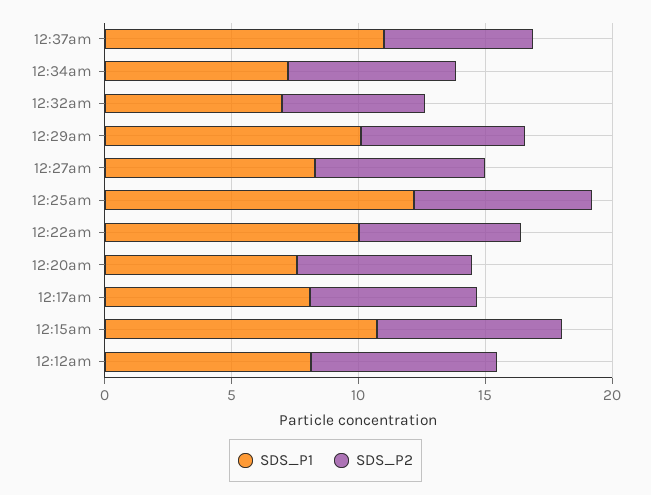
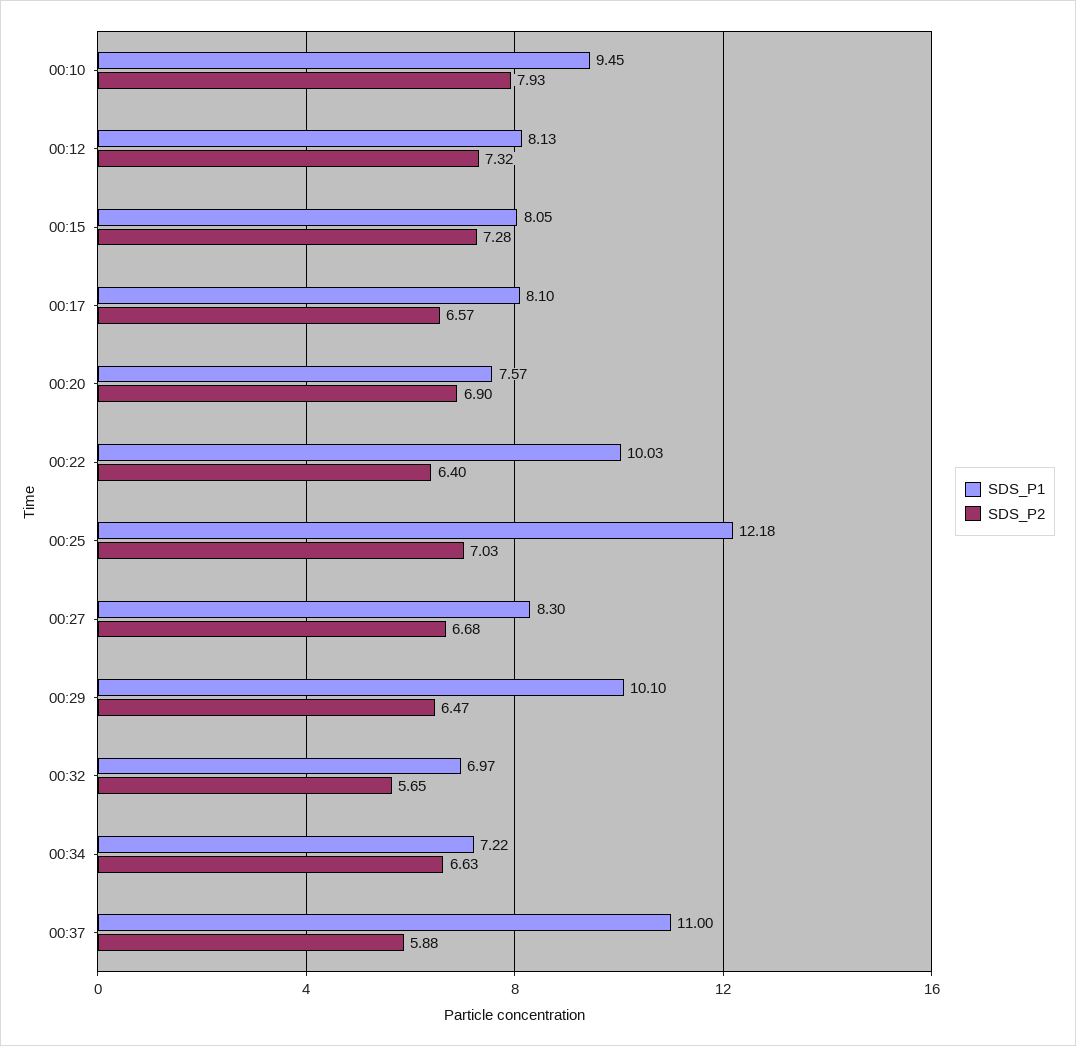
SDS_P1, 12:15am: 11 -> 8.05
SDS_P1, 00:10: none -> 9.45
SDS_P2, 00:10: none -> 7.93

